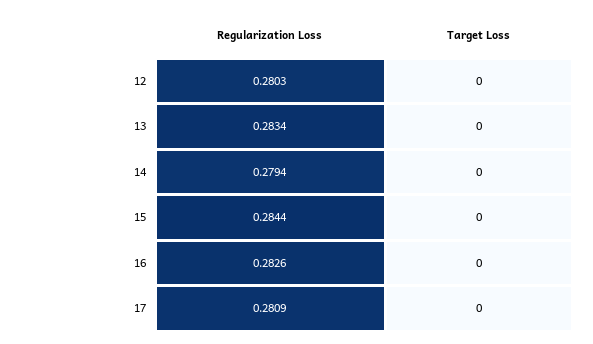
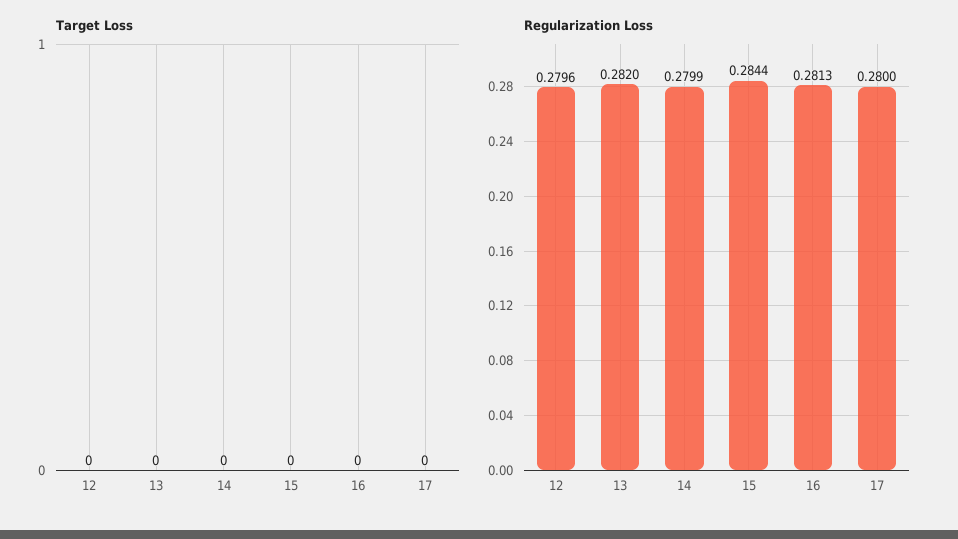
Regularization Loss, 12: 0.2803 -> 0.2796
Regularization Loss, 13: 0.2834 -> 0.282
Regularization Loss, 14: 0.2794 -> 0.2799
Regularization Loss, 16: 0.2826 -> 0.2813
Regularization Loss, 17: 0.2809 -> 0.28

